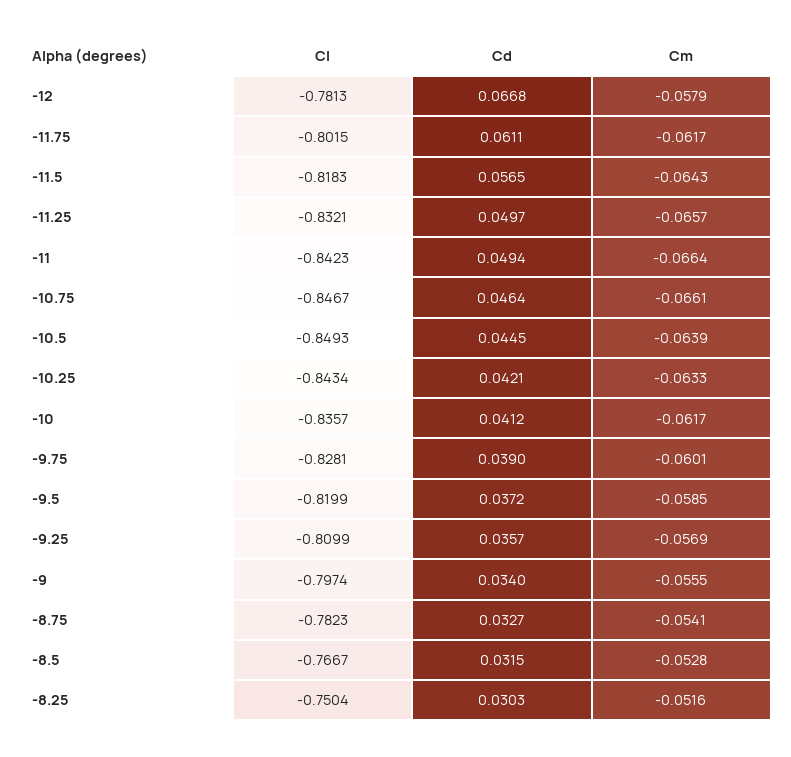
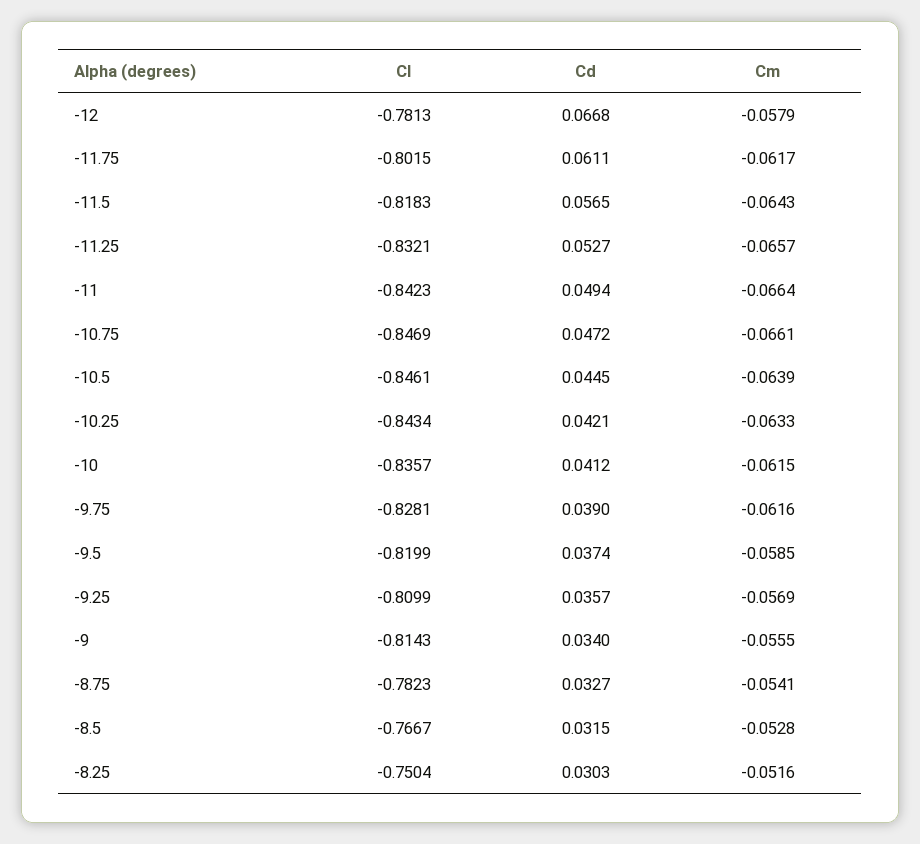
Cd, -11.25: 0.0497 -> 0.0527
Cl, -10.75: -0.8467 -> -0.8469
Cd, -10.75: 0.0464 -> 0.0472
Cl, -10.5: -0.8493 -> -0.8461
Cm, -10: -0.0617 -> -0.0615
Cm, -9.75: -0.0601 -> -0.0616
Cd, -9.5: 0.0372 -> 0.0374
Cl, -9: -0.7974 -> -0.8143

